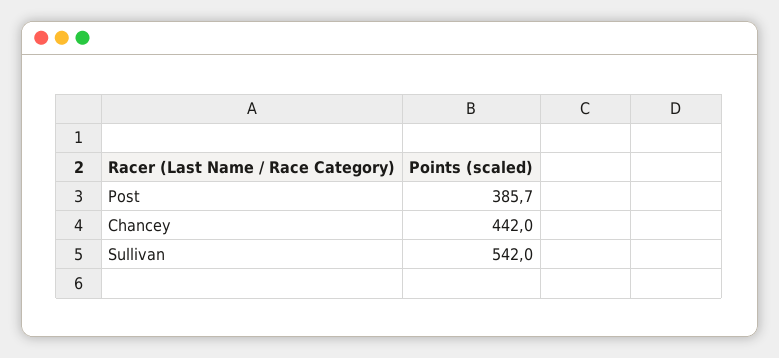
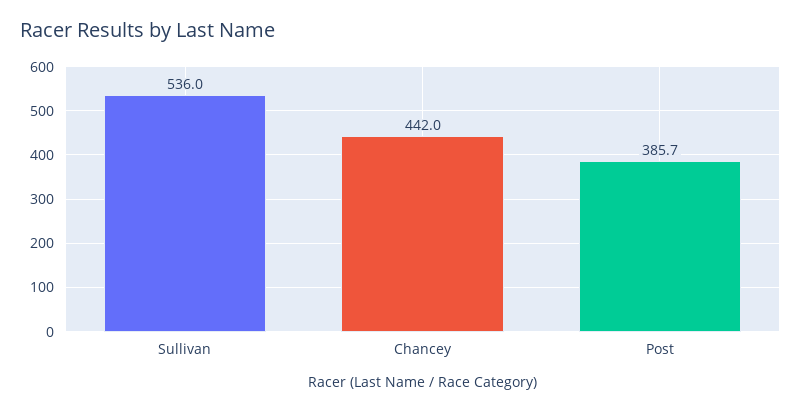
Sullivan: 542 -> 536

